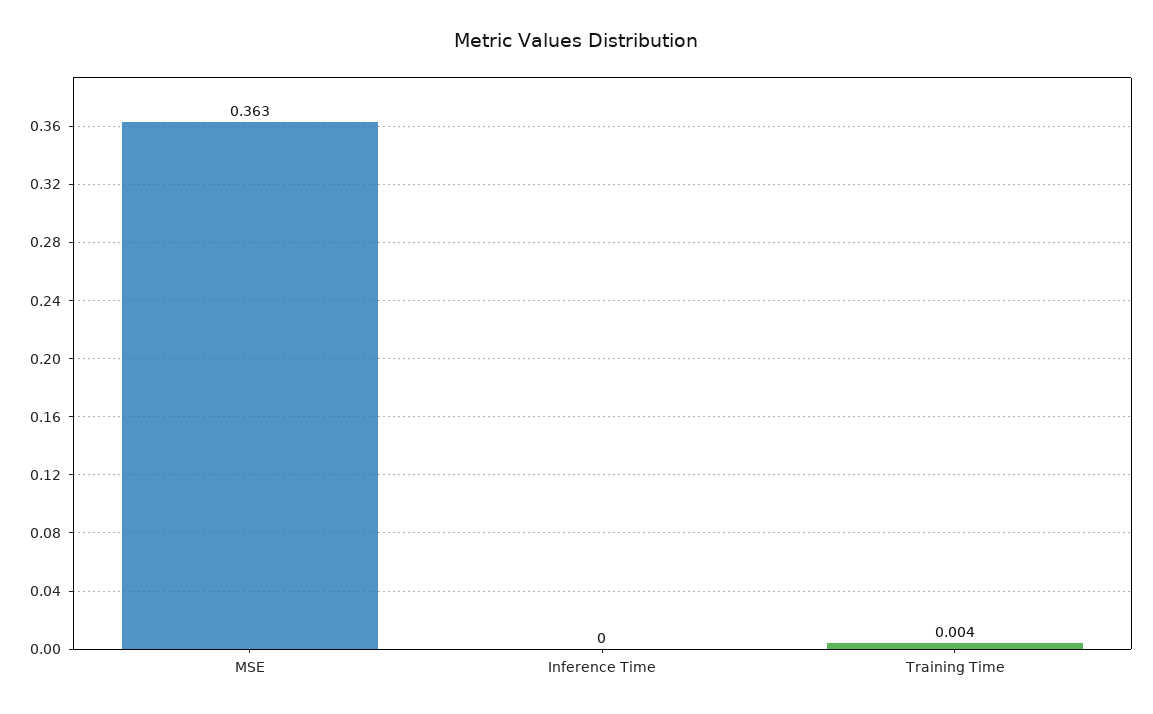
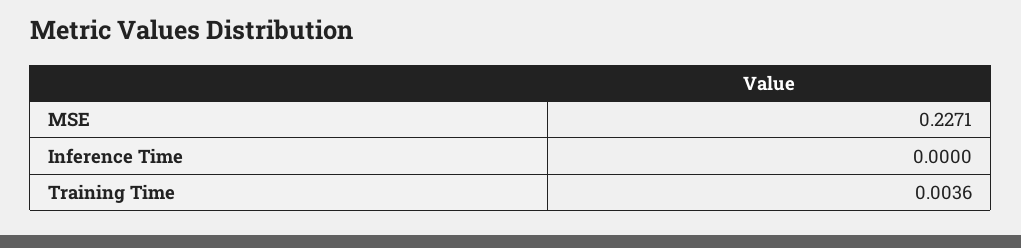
MSE: 0.363 -> 0.2271

